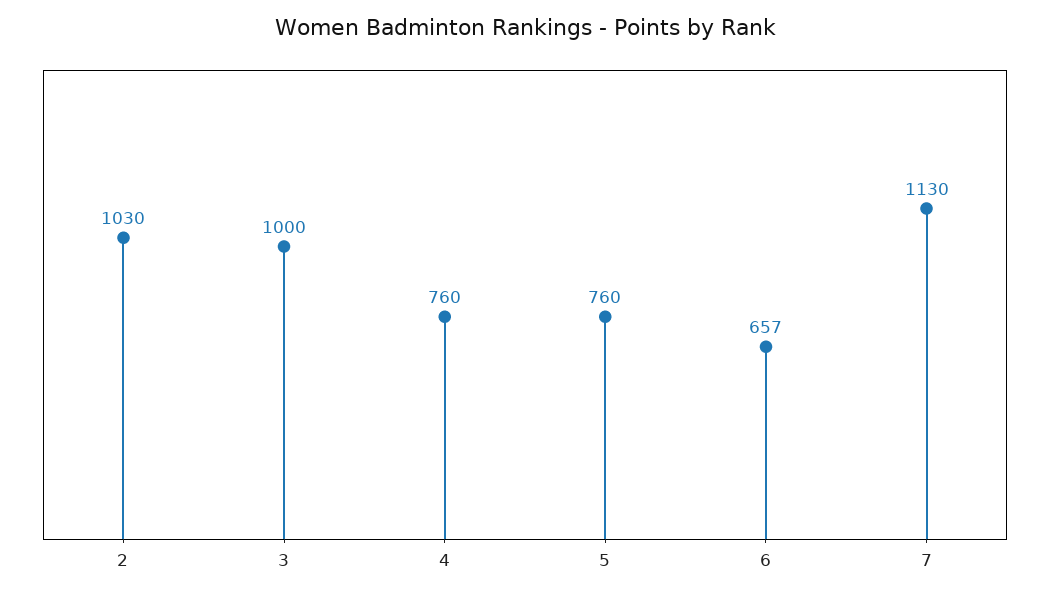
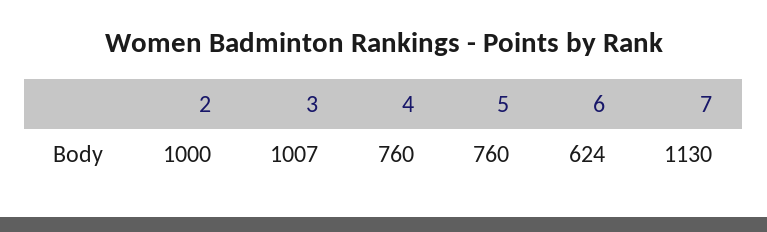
2: 1030 -> 1000
3: 1000 -> 1007
6: 657 -> 624

